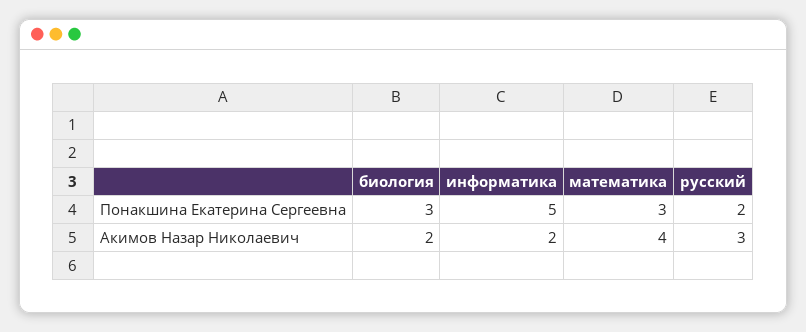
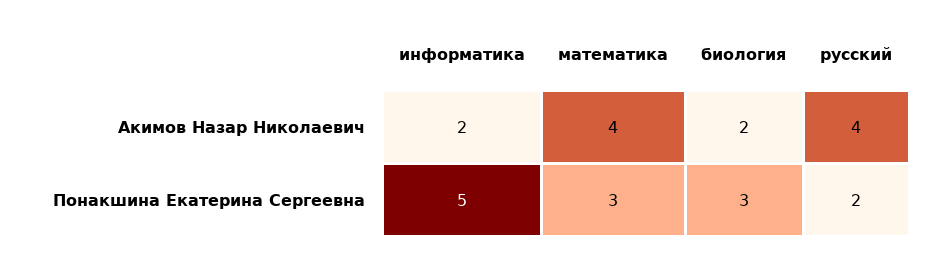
русский, Акимов Назар Николаевич: 3 -> 4

